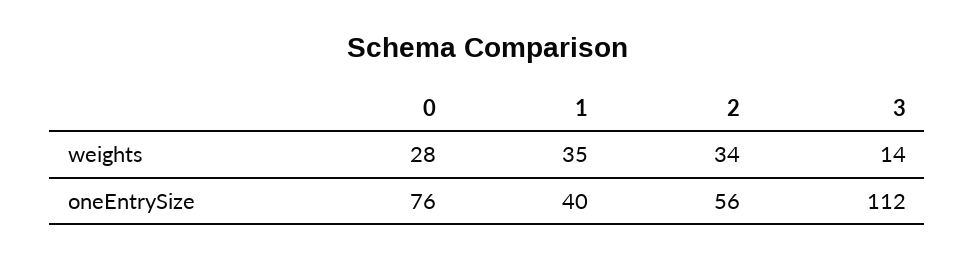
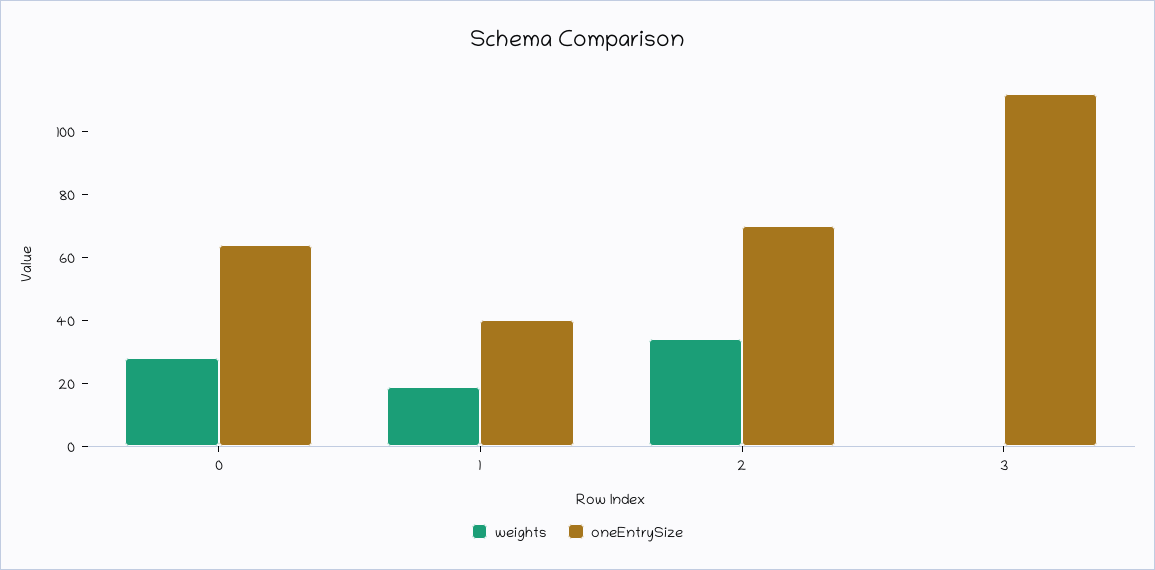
weights, 1: 35 -> 20
weights, 3: 14 -> 0
oneEntrySize, 0: 76 -> 65
oneEntrySize, 2: 56 -> 70

